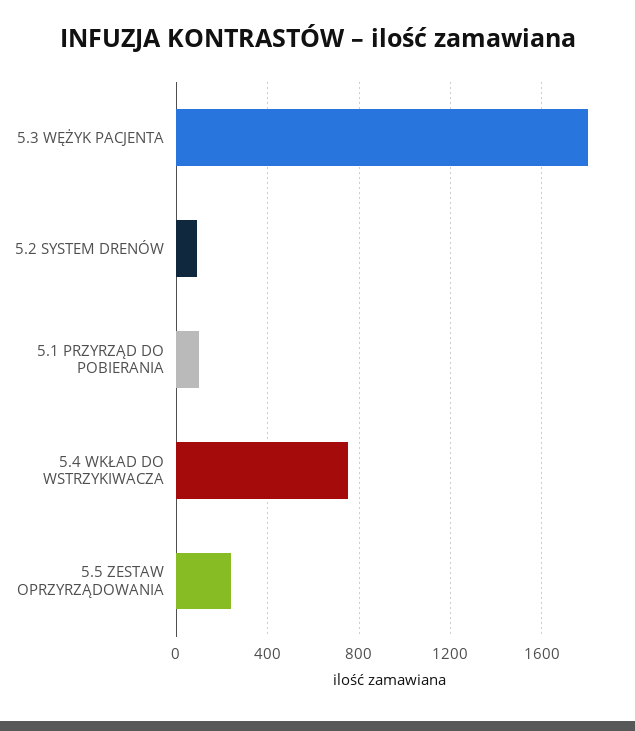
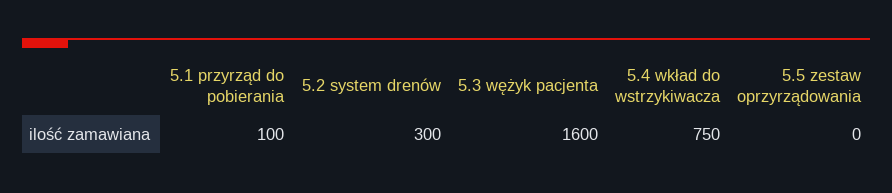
5.3 WĘŻYK PACJENTA: 1800 -> 1600
5.2 SYSTEM DRENÓW: 100 -> 300
5.5 ZESTAW OPRZYRZĄDOWANIA: 250 -> 0

